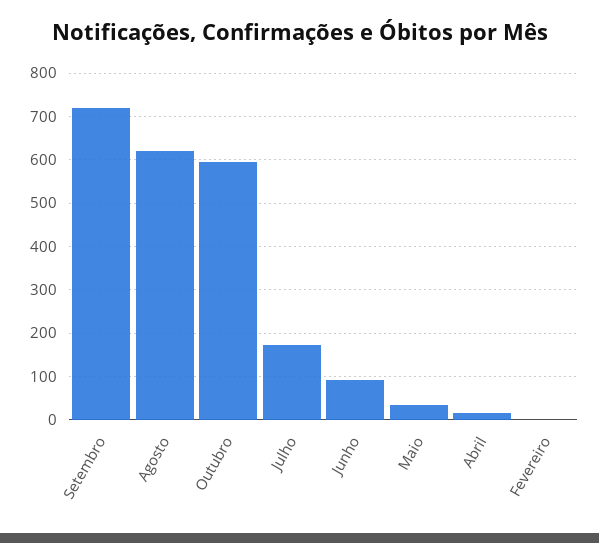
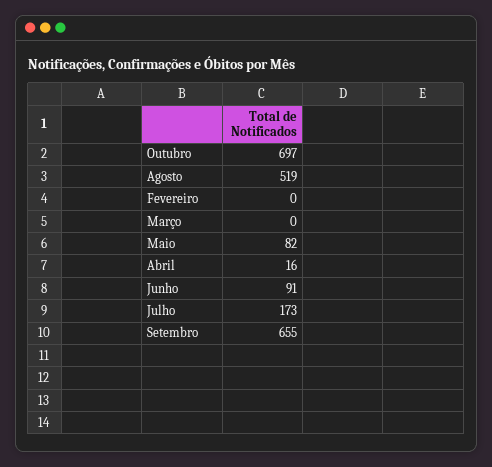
Setembro: 720 -> 655
Agosto: 620 -> 519
Outubro: 600 -> 697
Maio: 40 -> 82
Março: none -> 0

